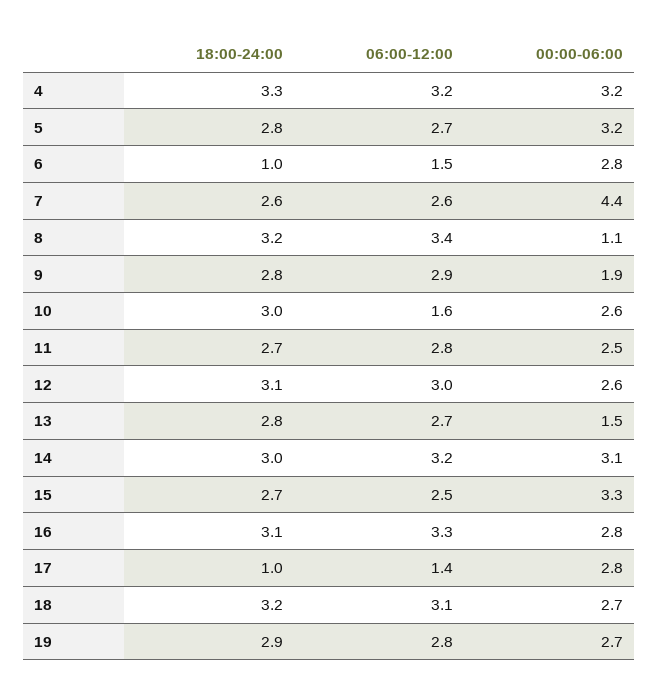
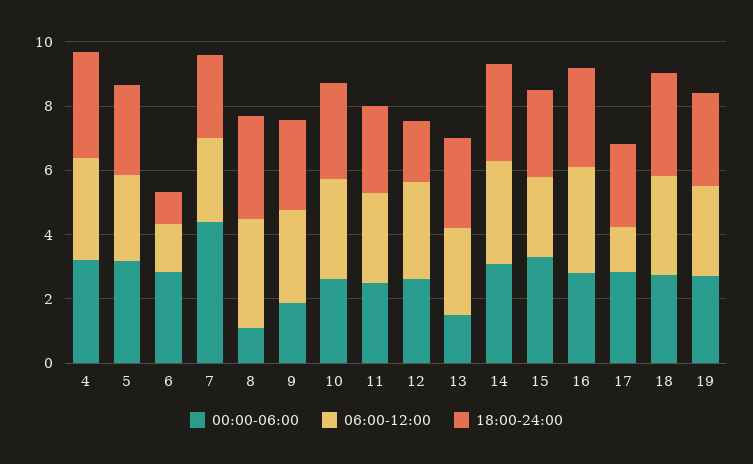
06:00-12:00, 10: 1.6 -> 3
18:00-24:00, 12: 3.1 -> 2
18:00-24:00, 17: 1 -> 2.5

